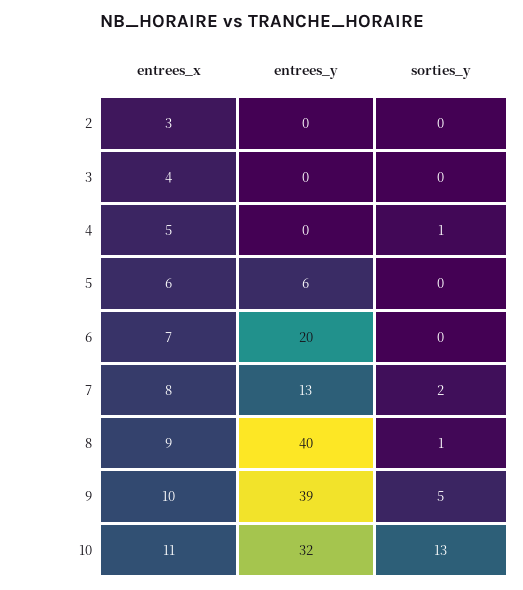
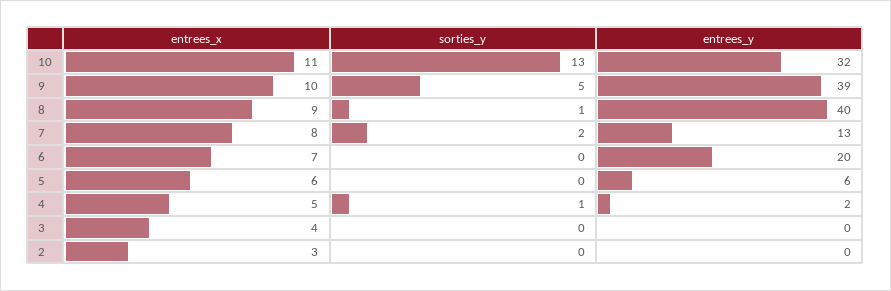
entrees_y, 4: 0 -> 2

